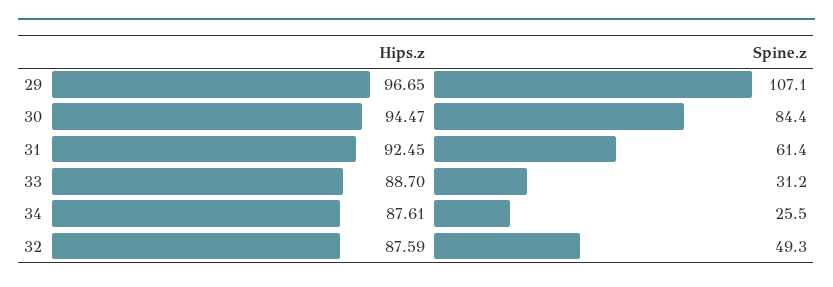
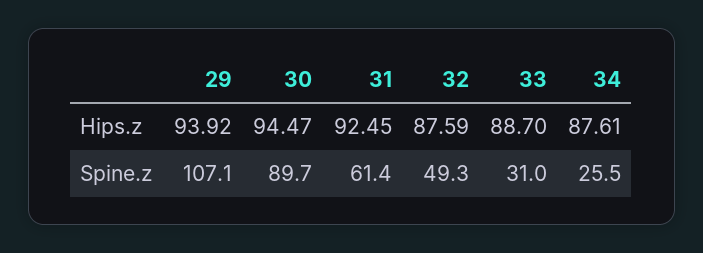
Hips.z, 29: 96.65 -> 93.92
Spine.z, 30: 84.4 -> 89.7
Spine.z, 33: 31.2 -> 31

